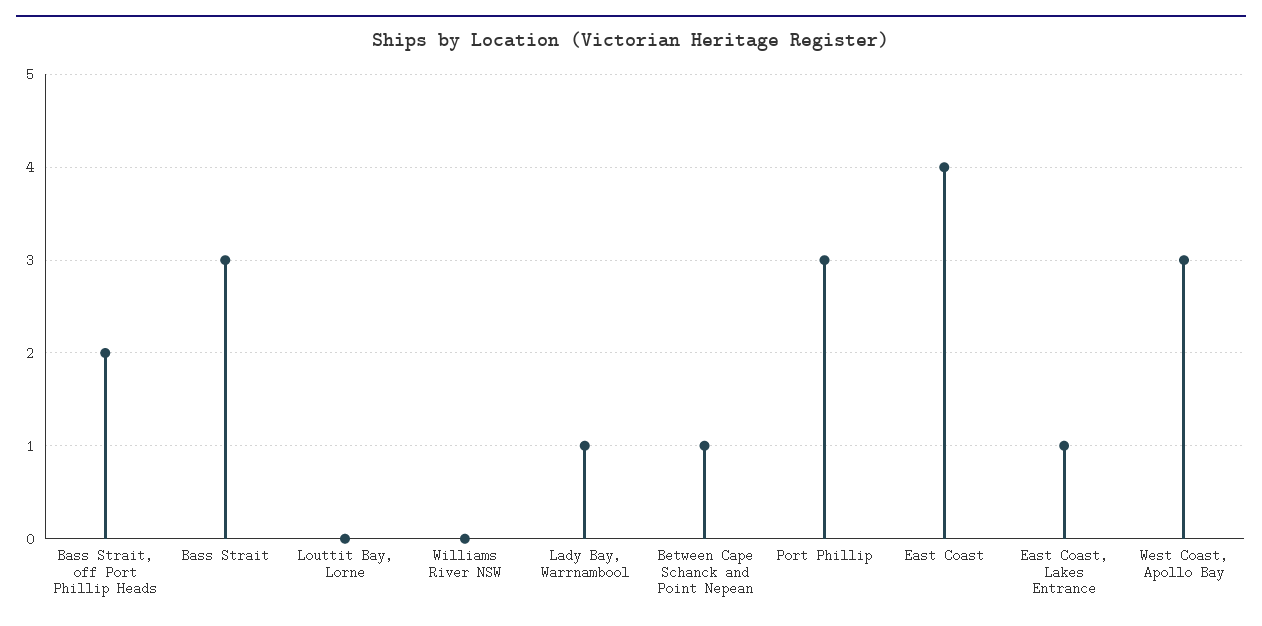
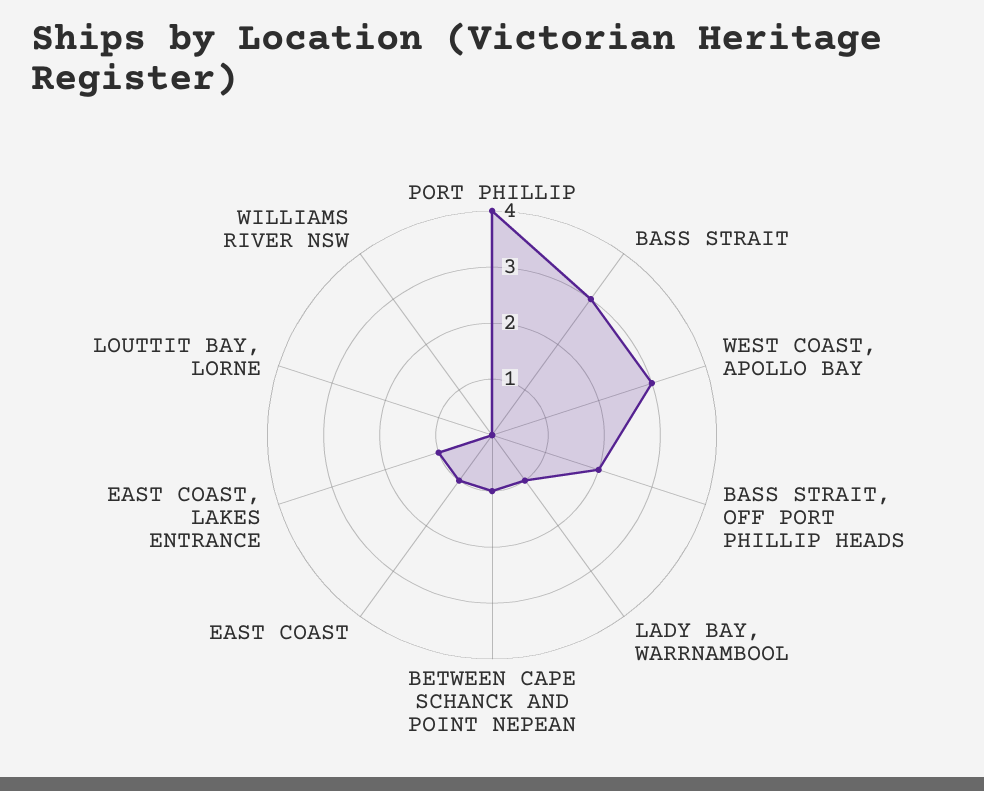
Port Phillip: 3 -> 4
East Coast: 4 -> 1

